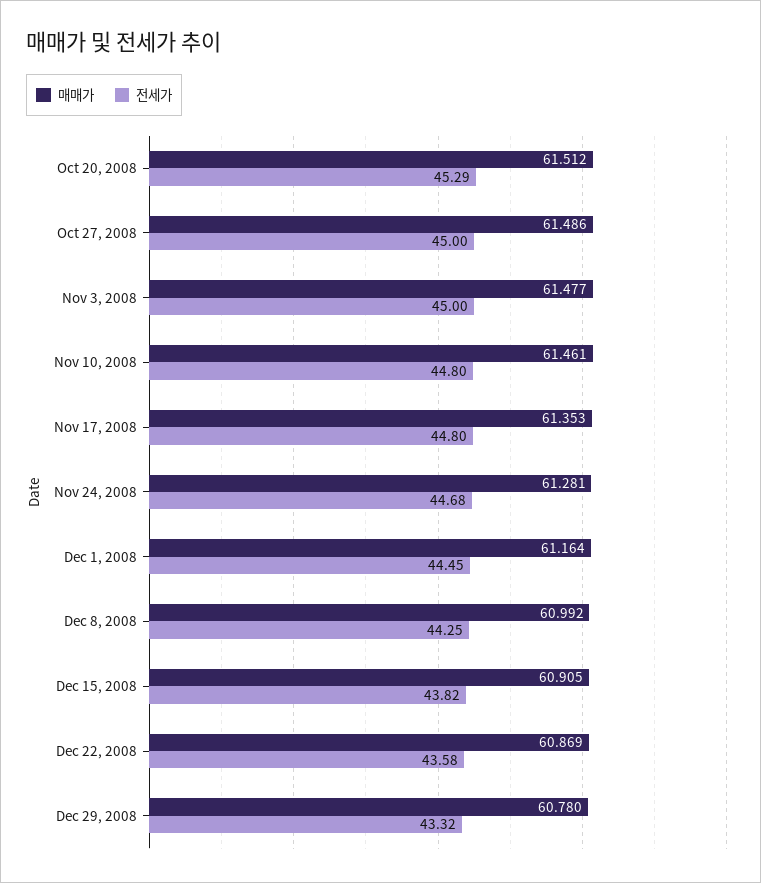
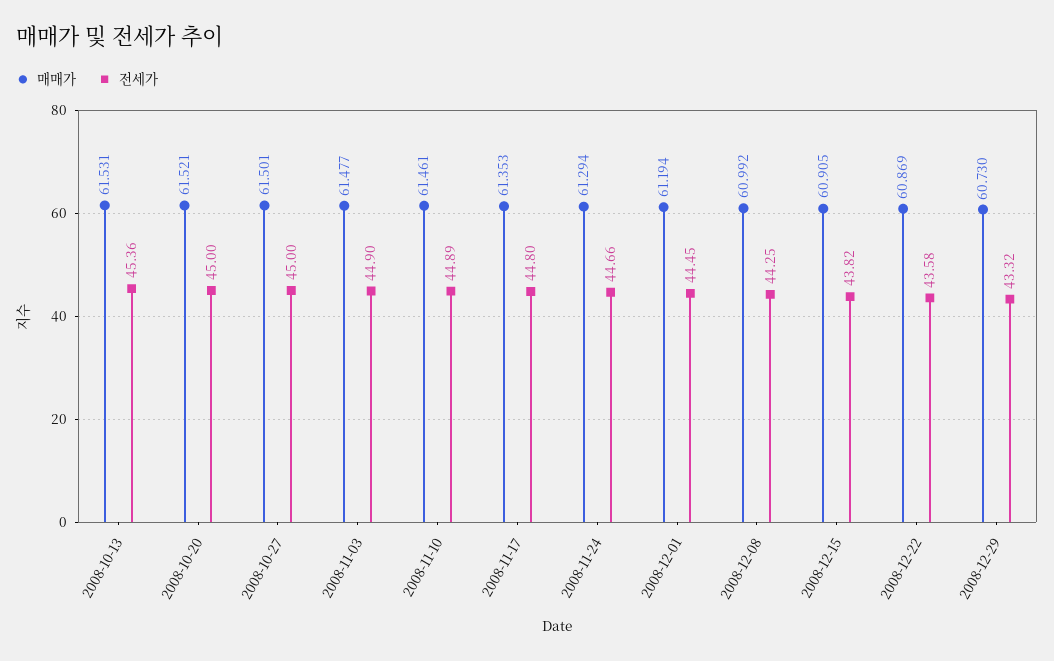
매매가, Oct 20, 2008: 61.512 -> 61.521
전세가, Oct 20, 2008: 45.29 -> 45
매매가, Oct 27, 2008: 61.486 -> 61.501
전세가, Nov 3, 2008: 45 -> 44.9
전세가, Nov 10, 2008: 44.8 -> 44.89
매매가, Nov 24, 2008: 61.281 -> 61.294
전세가, Nov 24, 2008: 44.68 -> 44.66
매매가, Dec 1, 2008: 61.164 -> 61.194
매매가, Dec 29, 2008: 60.78 -> 60.73
매매가, 2008-10-13: none -> 61.531
전세가, 2008-10-13: none -> 45.36

